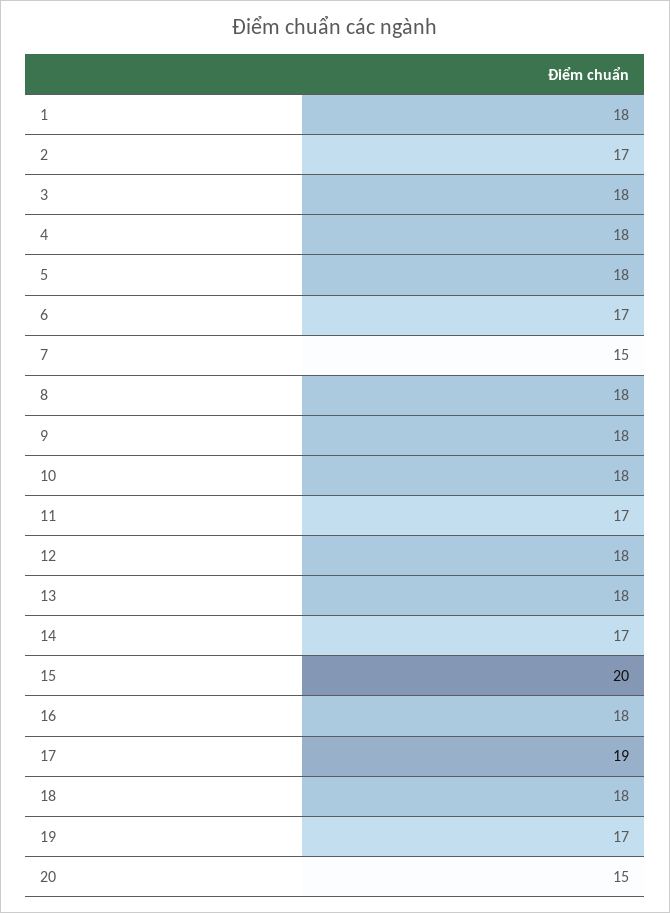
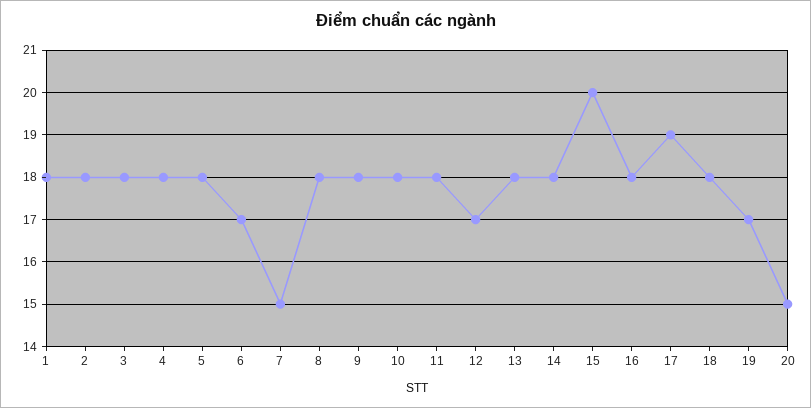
2: 17 -> 18
11: 17 -> 18
12: 18 -> 17
14: 17 -> 18

